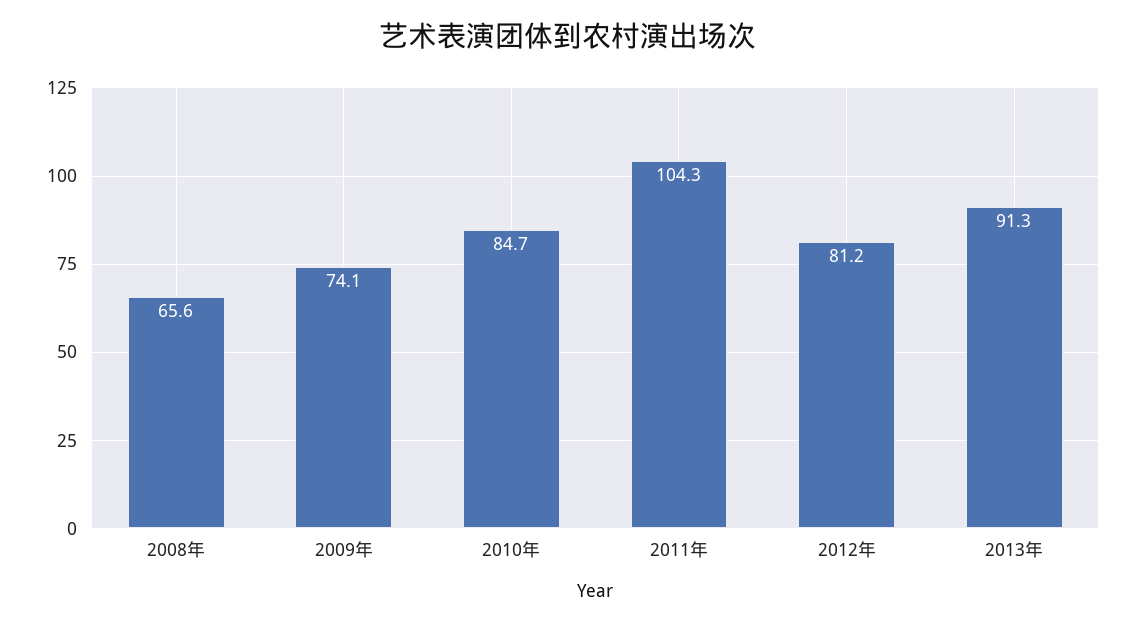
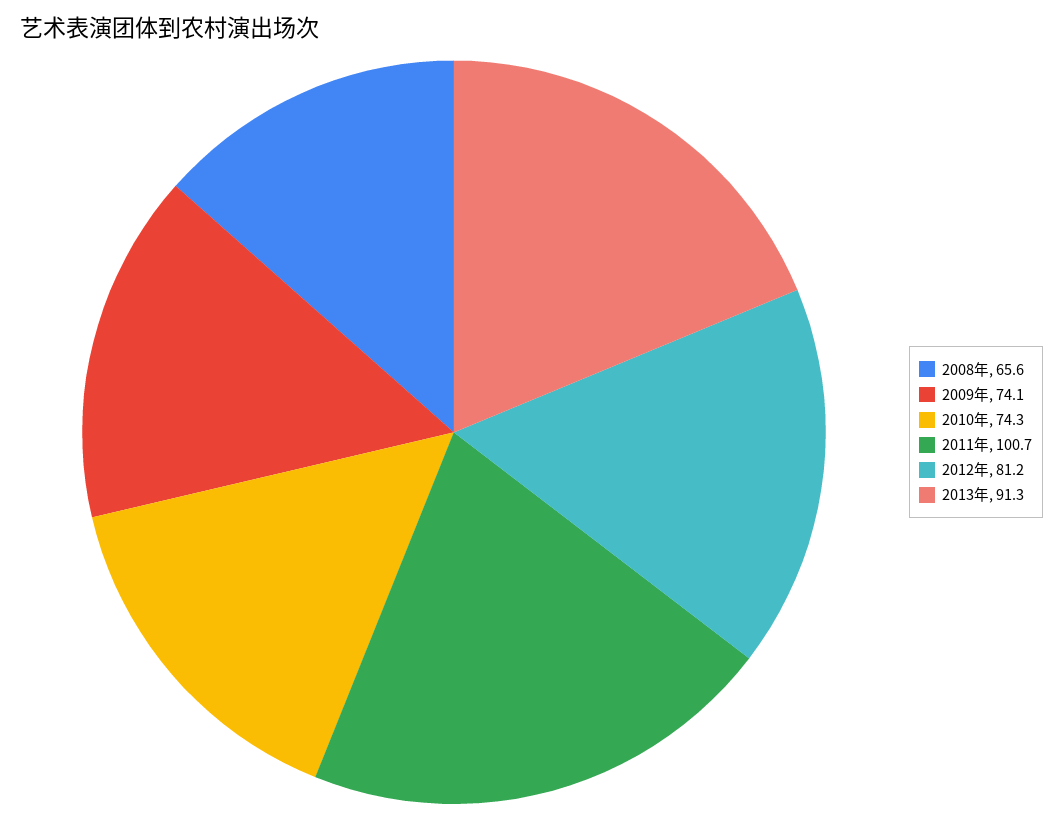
2010年: 84.7 -> 74.3
2011年: 104.3 -> 100.7

